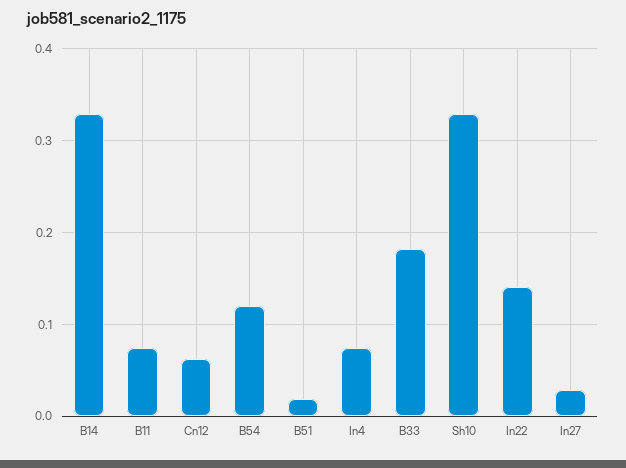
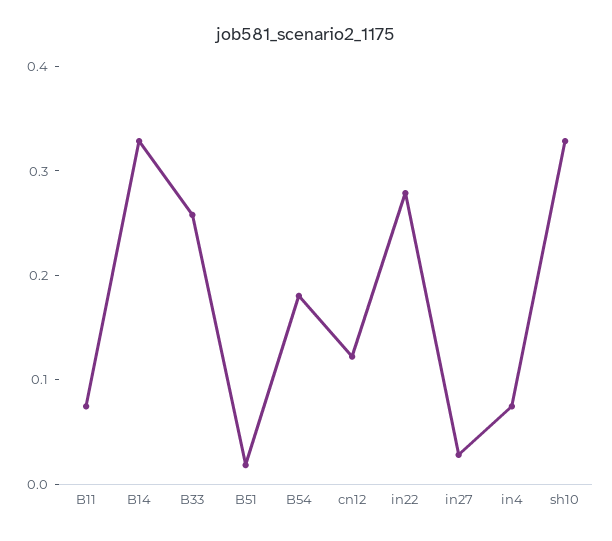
Cn12: 0.06 -> 0.12
B54: 0.12 -> 0.18
B33: 0.18 -> 0.26
In22: 0.14 -> 0.28

